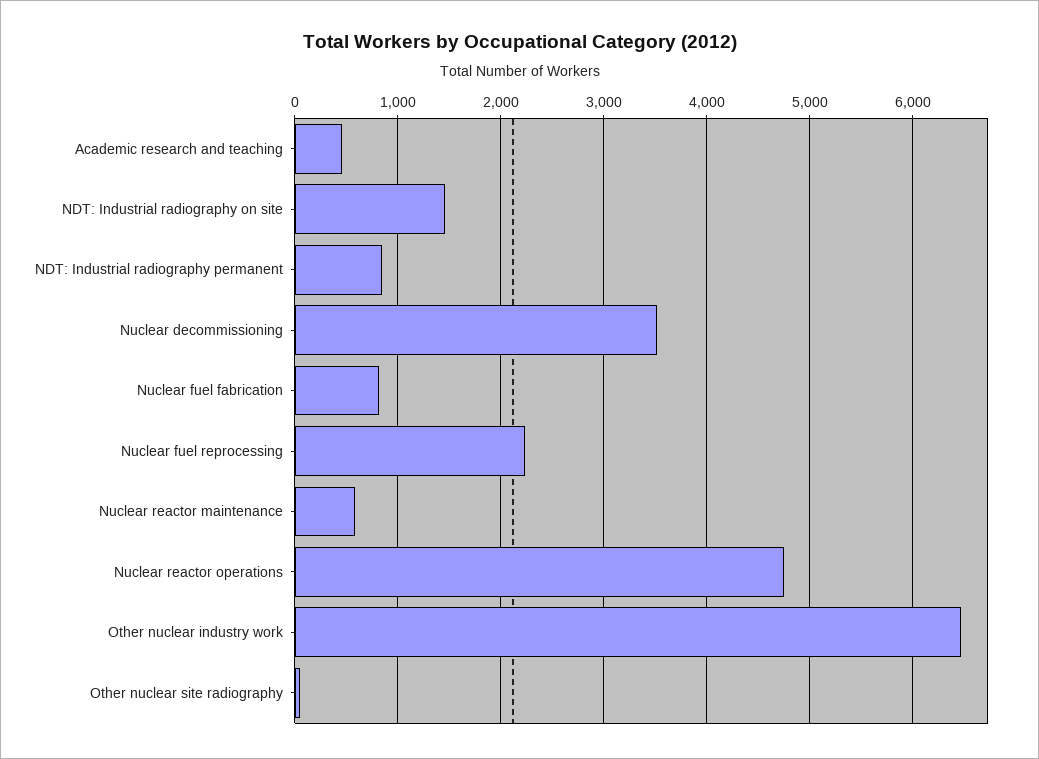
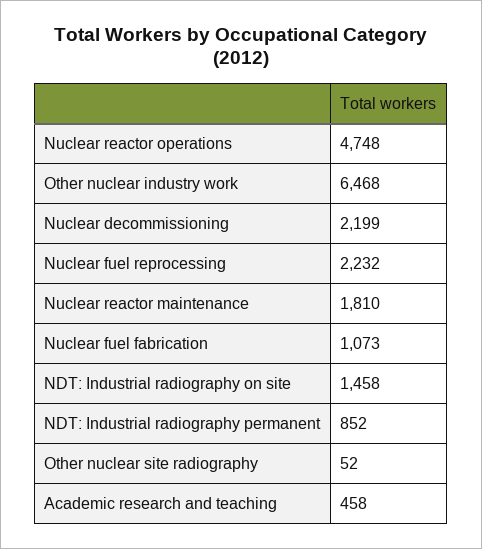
Nuclear decommissioning: 3500 -> 2199
Nuclear fuel fabrication: 800 -> 1073
Nuclear reactor maintenance: 600 -> 1810

